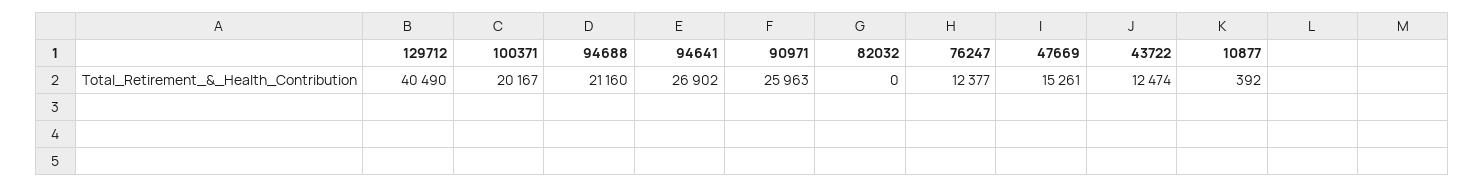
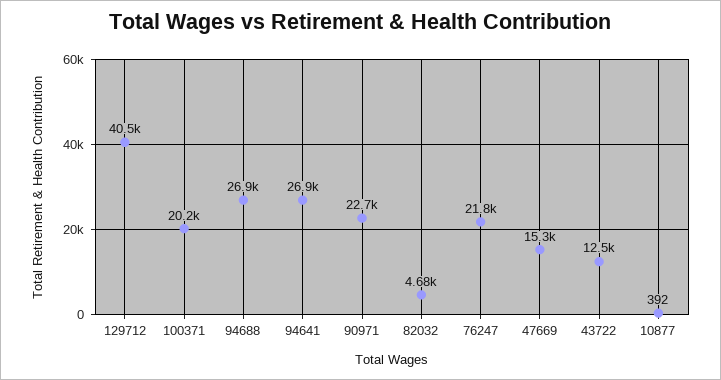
94688: 21160 -> 26900
90971: 25963 -> 22700
82032: 0 -> 4680
76247: 12377 -> 21800

